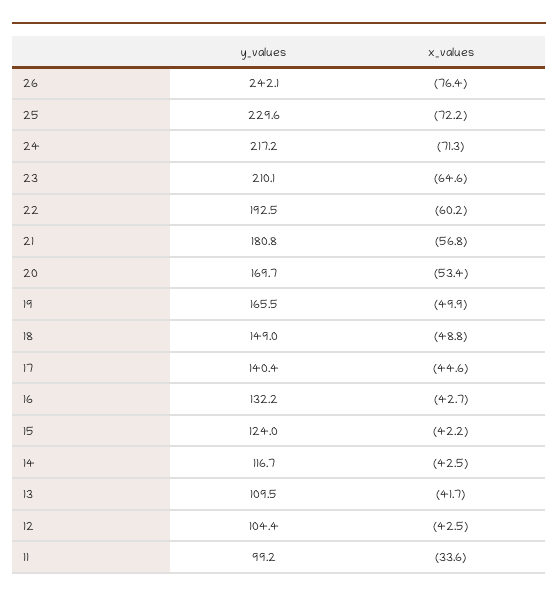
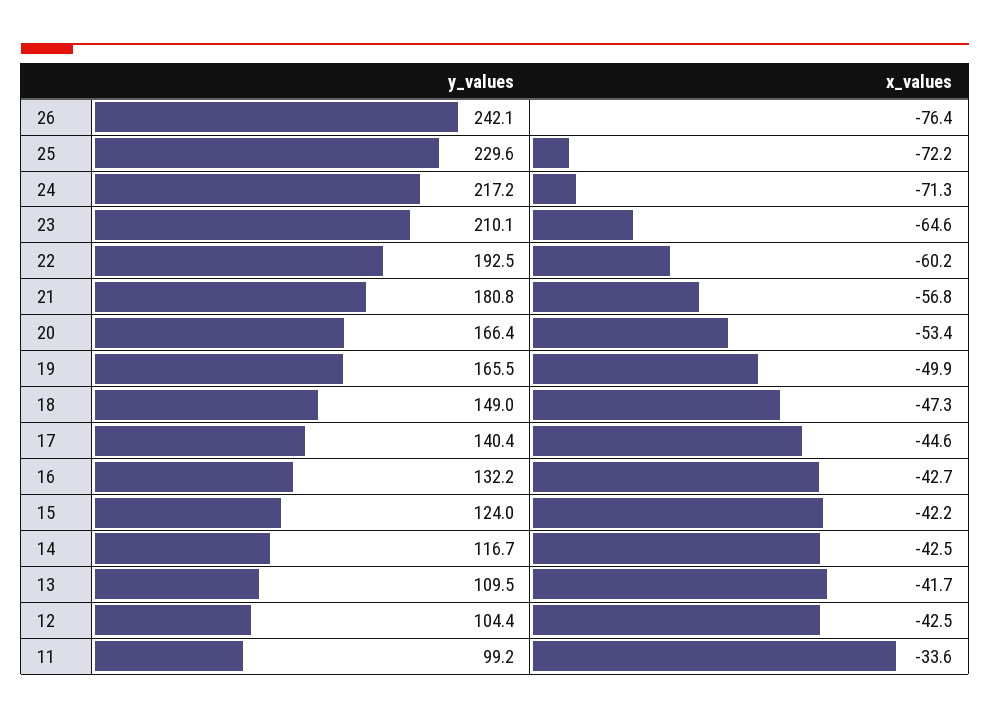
y_values, 20: 169.7 -> 166.4
x_values, 18: -48.8 -> -47.3

